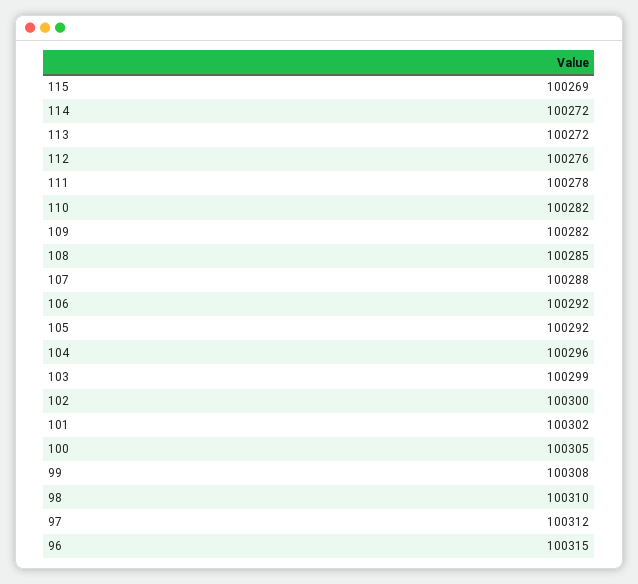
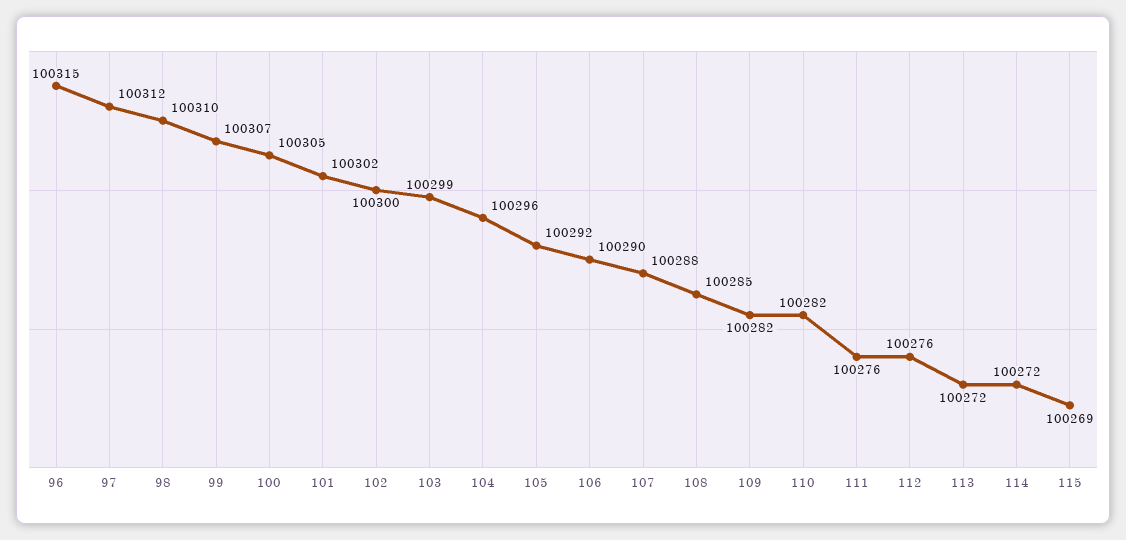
111: 100278 -> 100276
106: 100292 -> 100290
99: 100308 -> 100307

